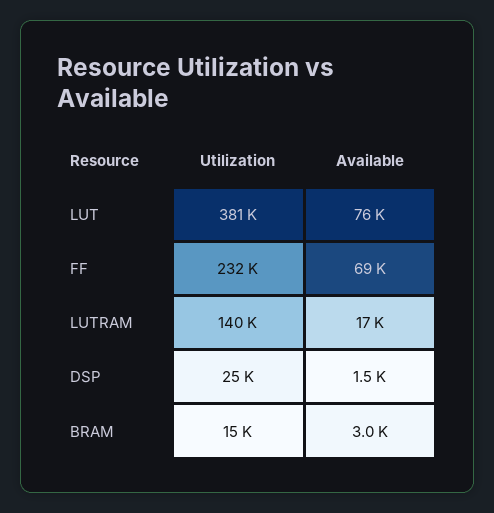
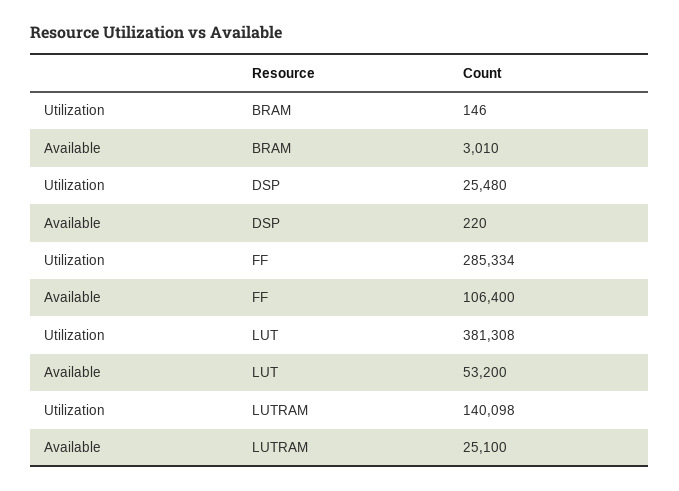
Available, LUT: 76000 -> 53200
Utilization, FF: 232000 -> 285334
Available, FF: 69000 -> 106400
Available, LUTRAM: 17000 -> 25100
Available, DSP: 1500 -> 220
Utilization, BRAM: 15000 -> 146

